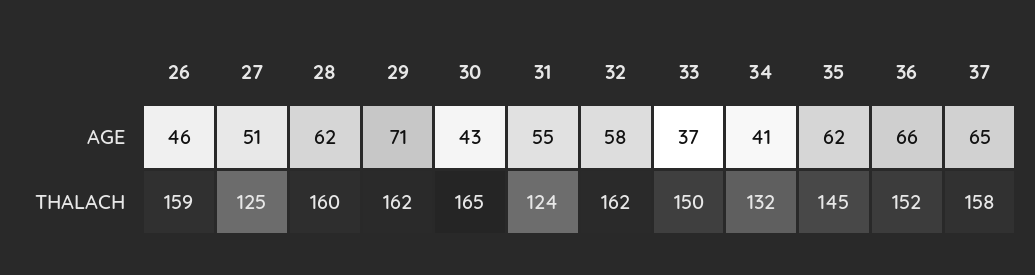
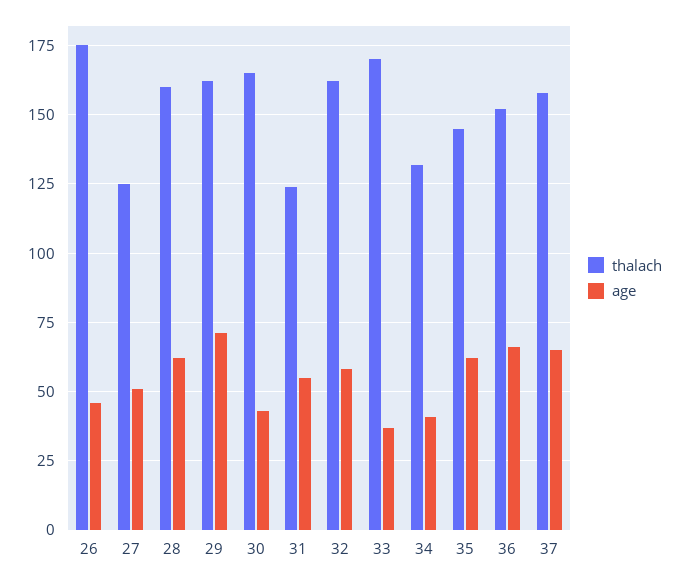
THALACH, 26: 159 -> 175
THALACH, 33: 150 -> 170

